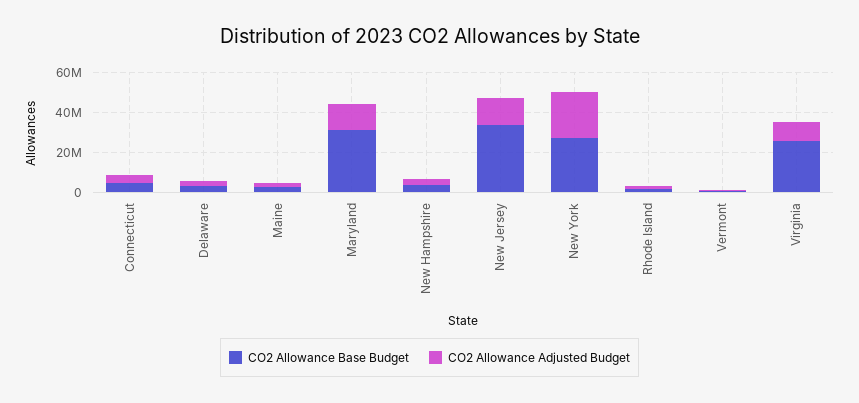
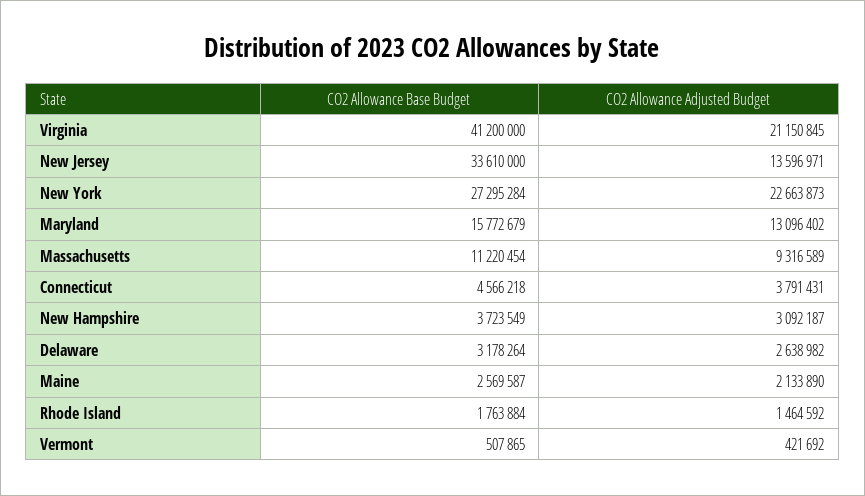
CO2 Allowance Base Budget, Maryland: 30000000 -> 15772679
CO2 Allowance Base Budget, Virginia: 25000000 -> 41200000
CO2 Allowance Adjusted Budget, Virginia: 10000000 -> 21150845
CO2 Allowance Base Budget, Massachusetts: none -> 11220454
CO2 Allowance Adjusted Budget, Massachusetts: none -> 9316589

